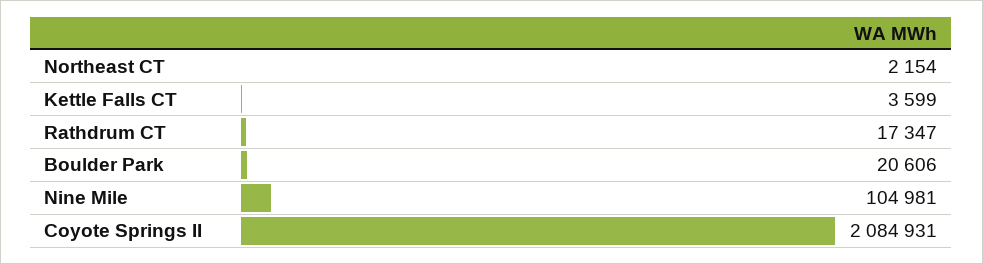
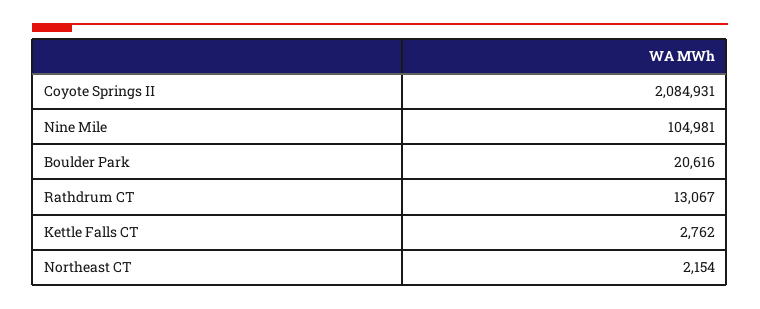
Kettle Falls CT: 3599 -> 2762
Rathdrum CT: 17347 -> 13067
Boulder Park: 20606 -> 20616

